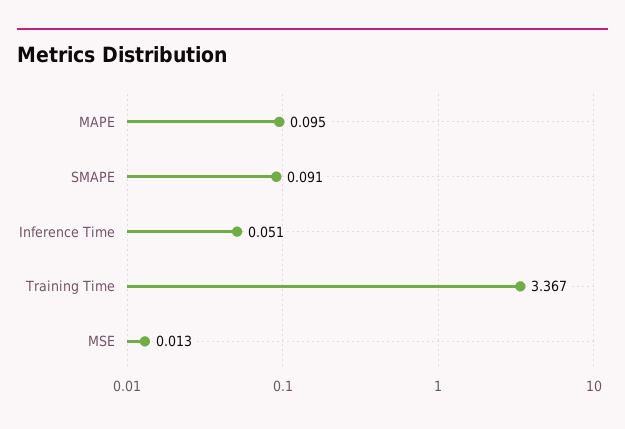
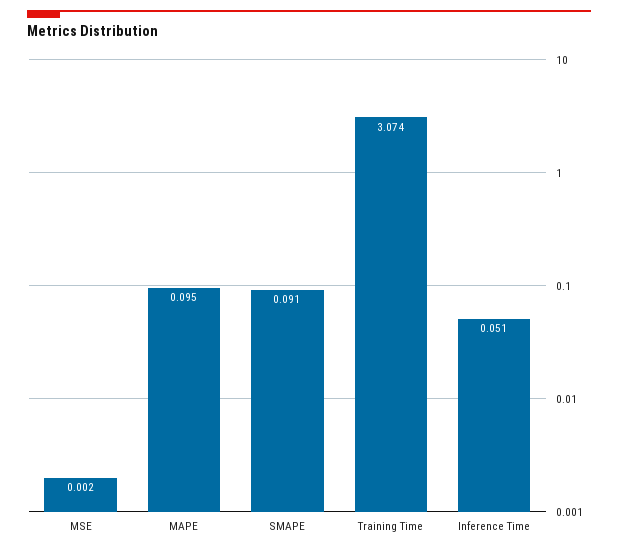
Training Time: 3.367 -> 3.074
MSE: 0.013 -> 0.002

